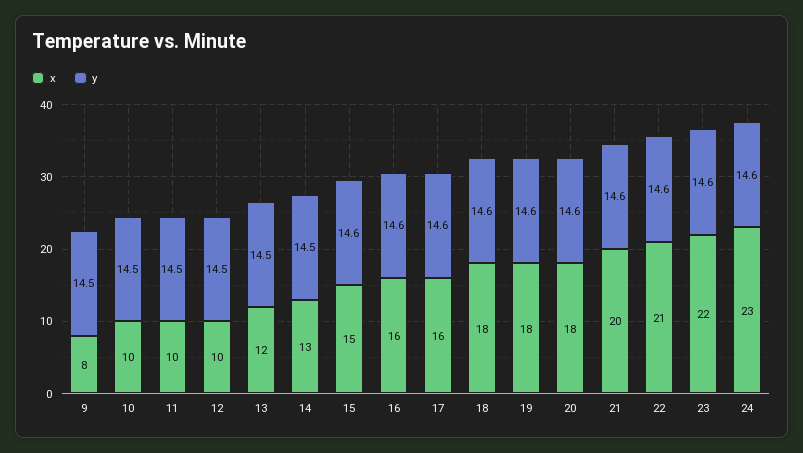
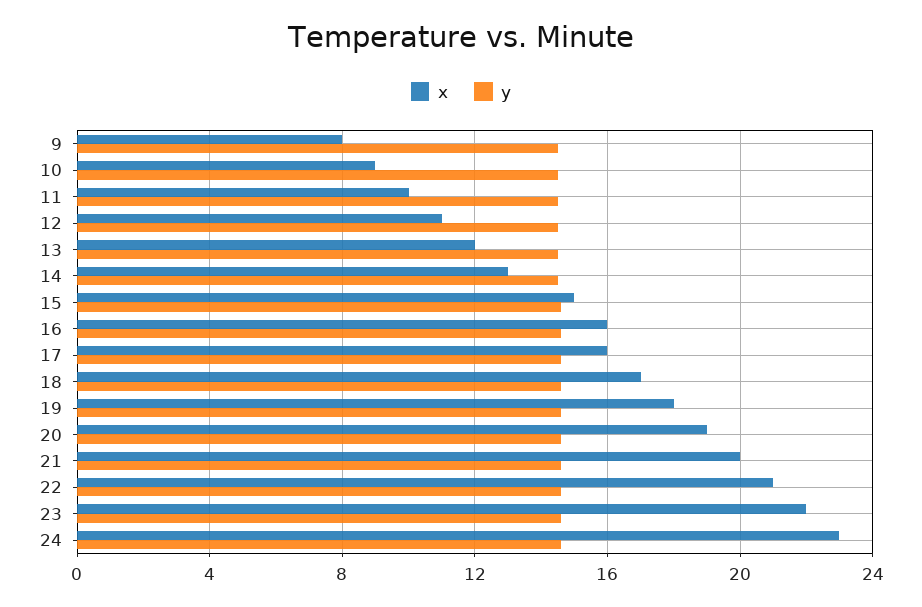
x, 10: 10 -> 9
x, 12: 10 -> 11
x, 18: 18 -> 17
x, 20: 18 -> 19

